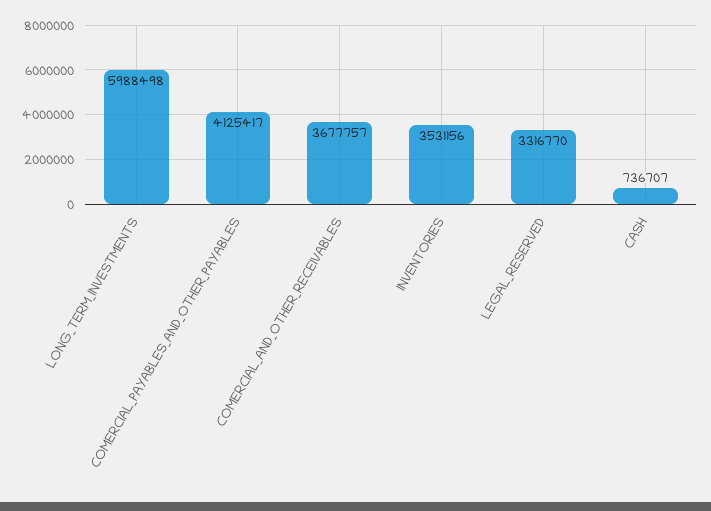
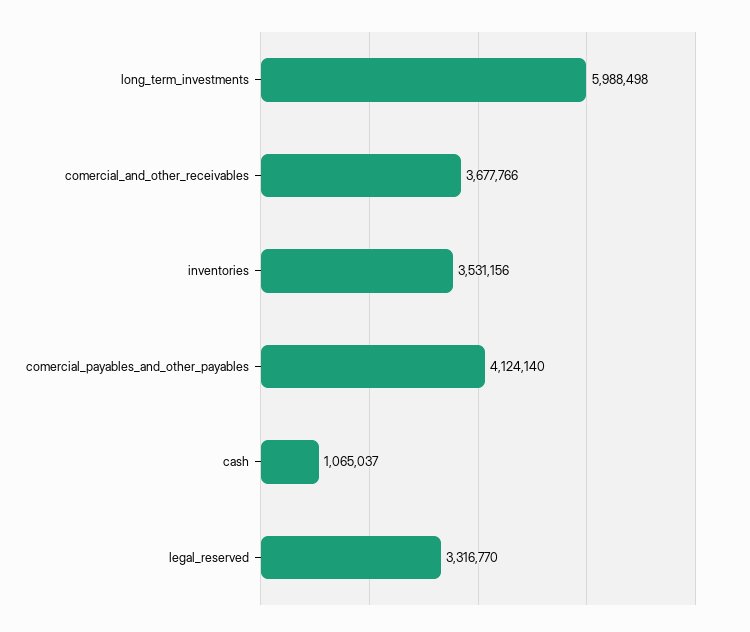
COMERCIAL_PAYABLES_AND_OTHER_PAYABLES: 4125417 -> 4124140
COMERCIAL_AND_OTHER_RECEIVABLES: 3677757 -> 3677766
CASH: 736707 -> 1065037

